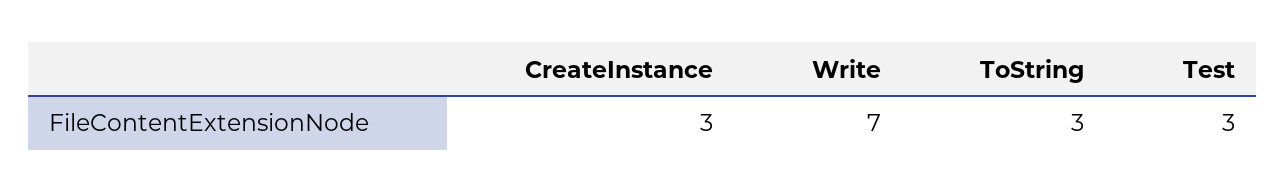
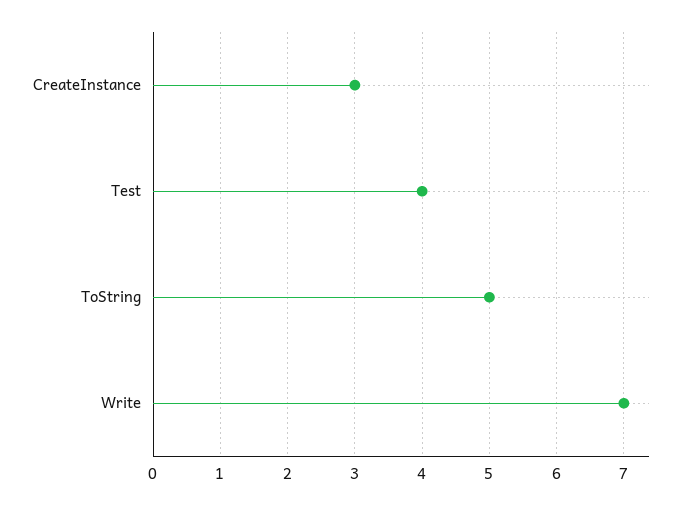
ToString: 3 -> 5
Test: 3 -> 4

